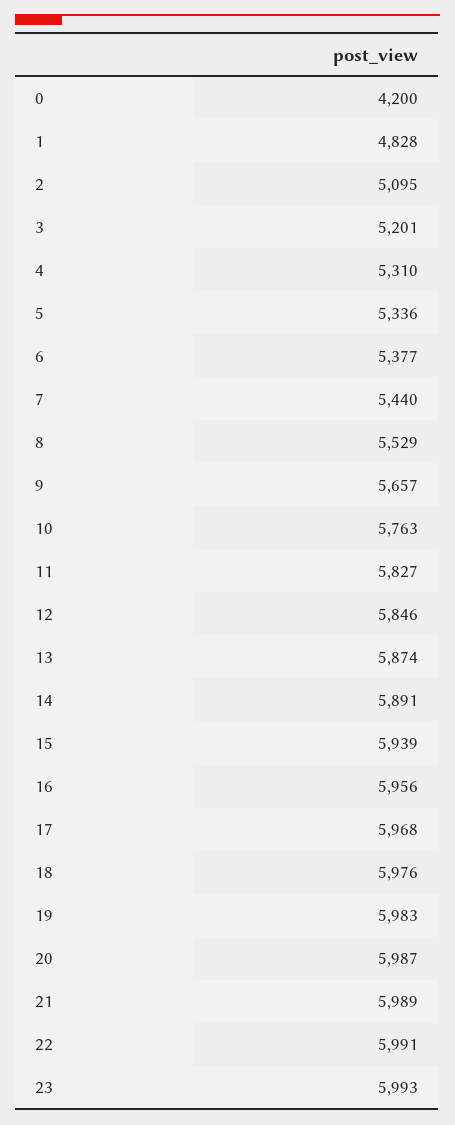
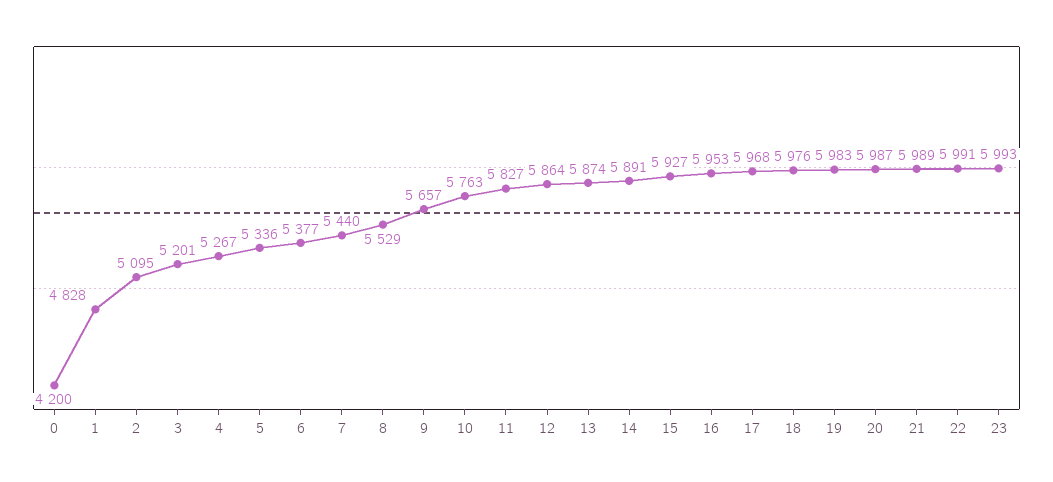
4: 5310 -> 5267
12: 5846 -> 5864
15: 5939 -> 5927
16: 5956 -> 5953

